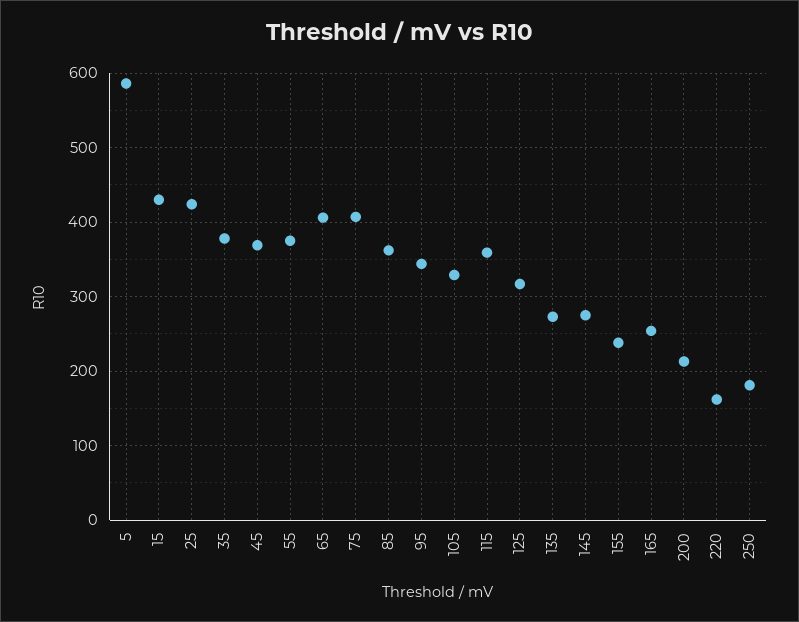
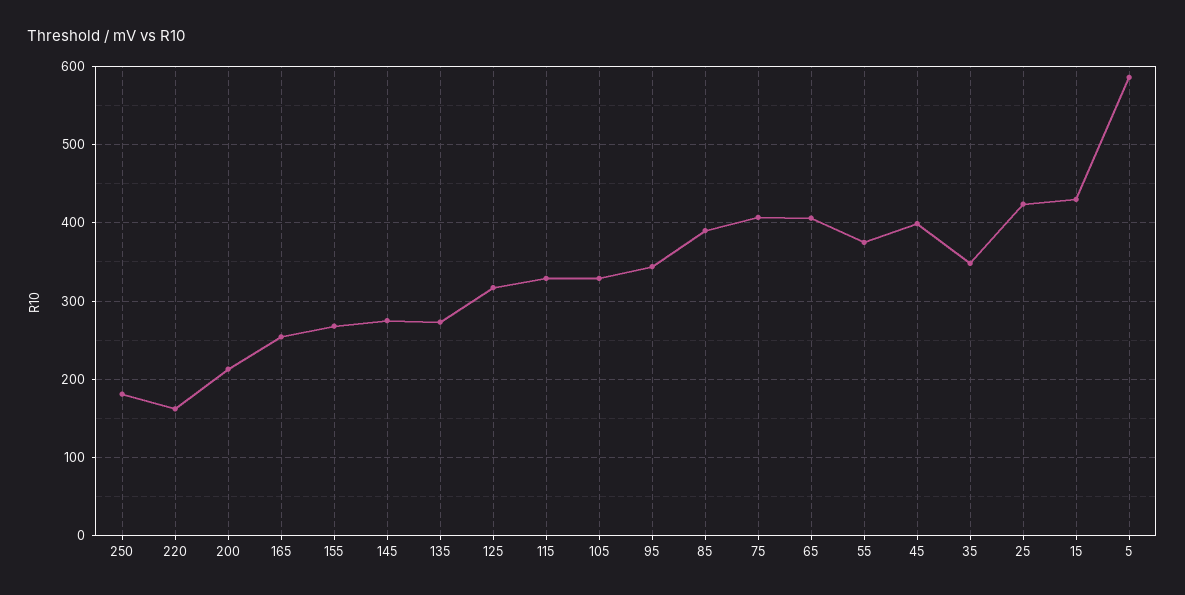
35: 380 -> 350
45: 370 -> 400
85: 360 -> 390
115: 360 -> 330
155: 240 -> 270

